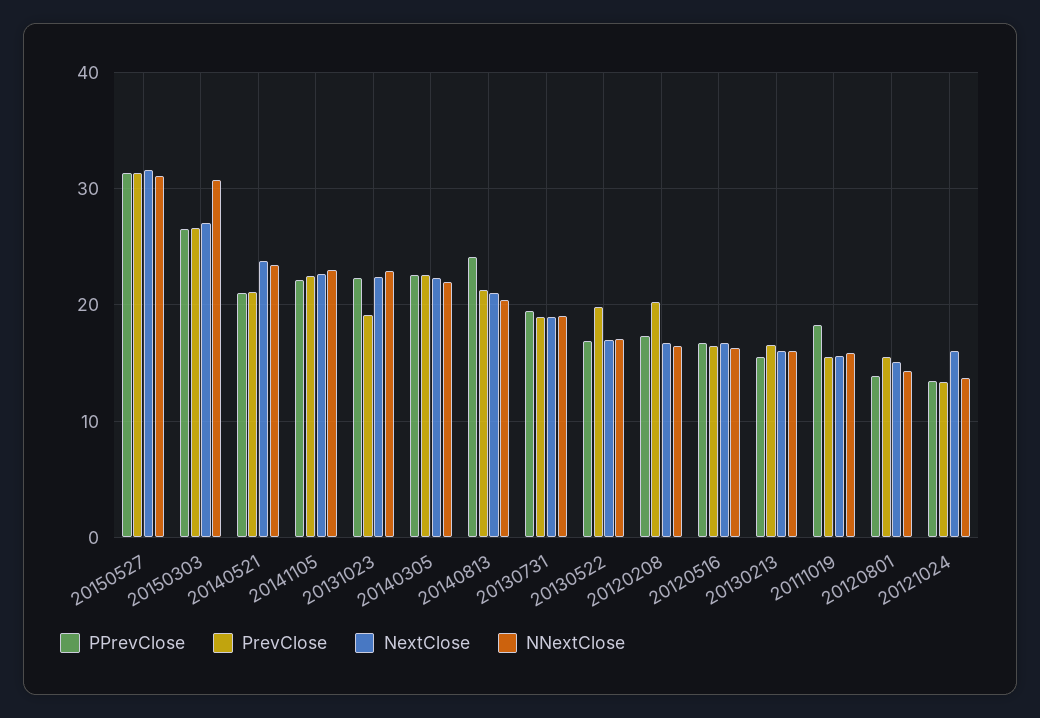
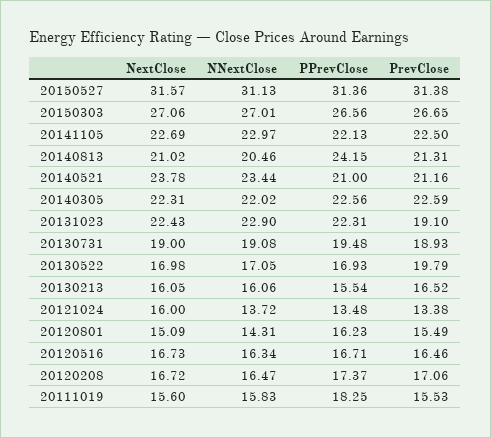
NNextClose, 20150303: 31 -> 27.01
PrevClose, 20120208: 20 -> 17.06
PPrevClose, 20120801: 14 -> 16.23

